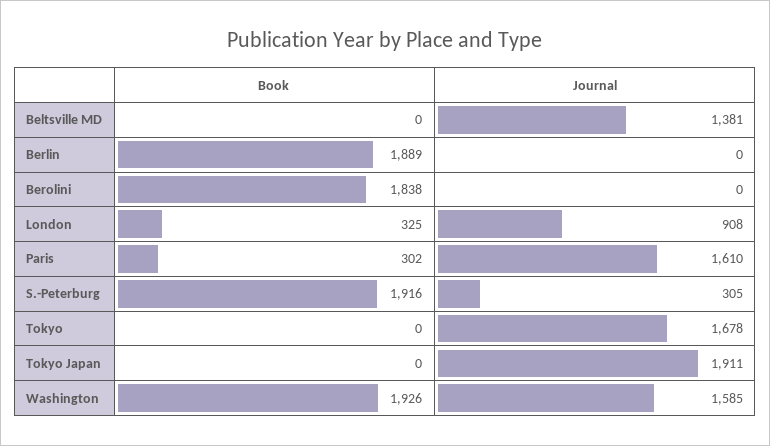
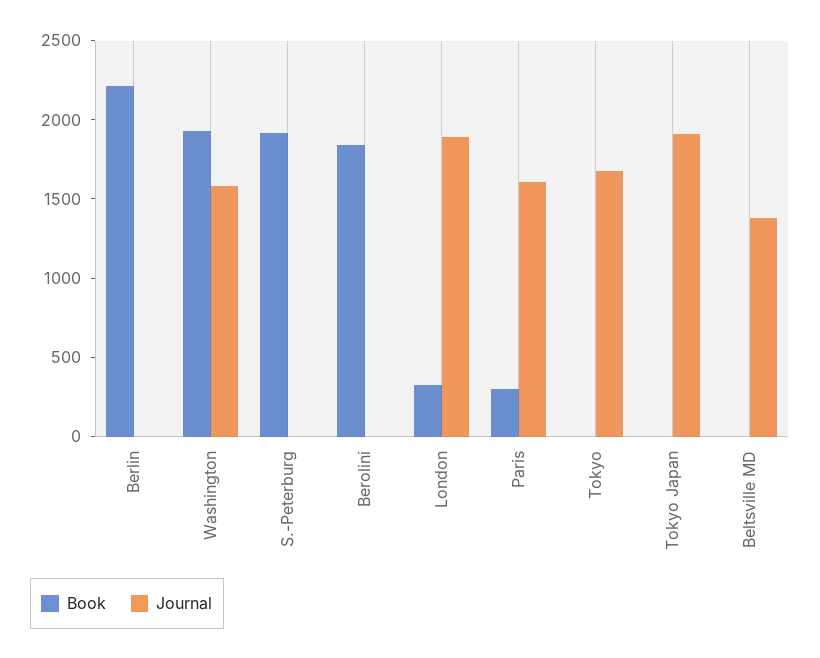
Book, Berlin: 1889 -> 2200
Journal, London: 908 -> 1900
Journal, S.-Peterburg: 305 -> 0

